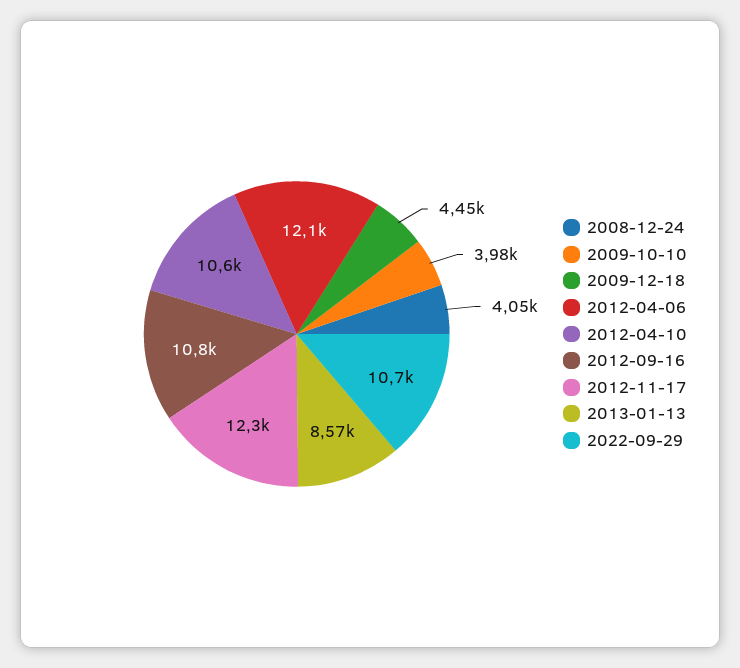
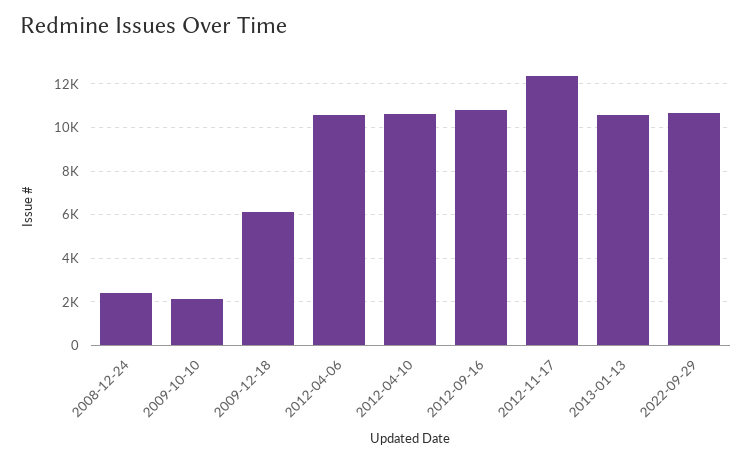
2008-12-24: 4050 -> 2500
2009-10-10: 3980 -> 2000
2009-12-18: 4450 -> 6000
2012-04-06: 12100 -> 10500
2013-01-13: 8570 -> 10500

